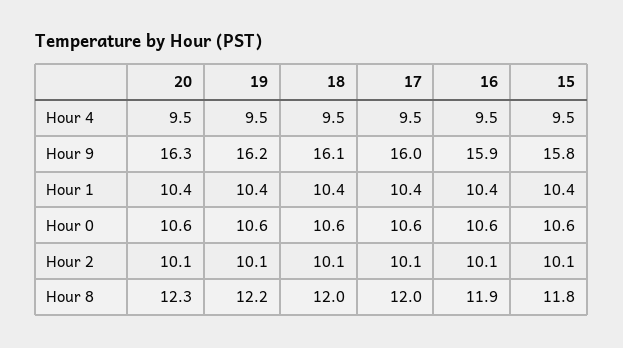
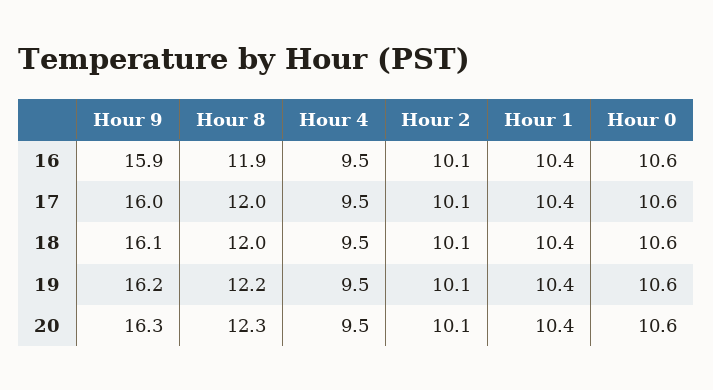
15, Hour 4: 9.5 -> none
15, Hour 9: 15.8 -> none
15, Hour 1: 10.4 -> none
15, Hour 0: 10.6 -> none
15, Hour 2: 10.1 -> none
15, Hour 8: 11.8 -> none

